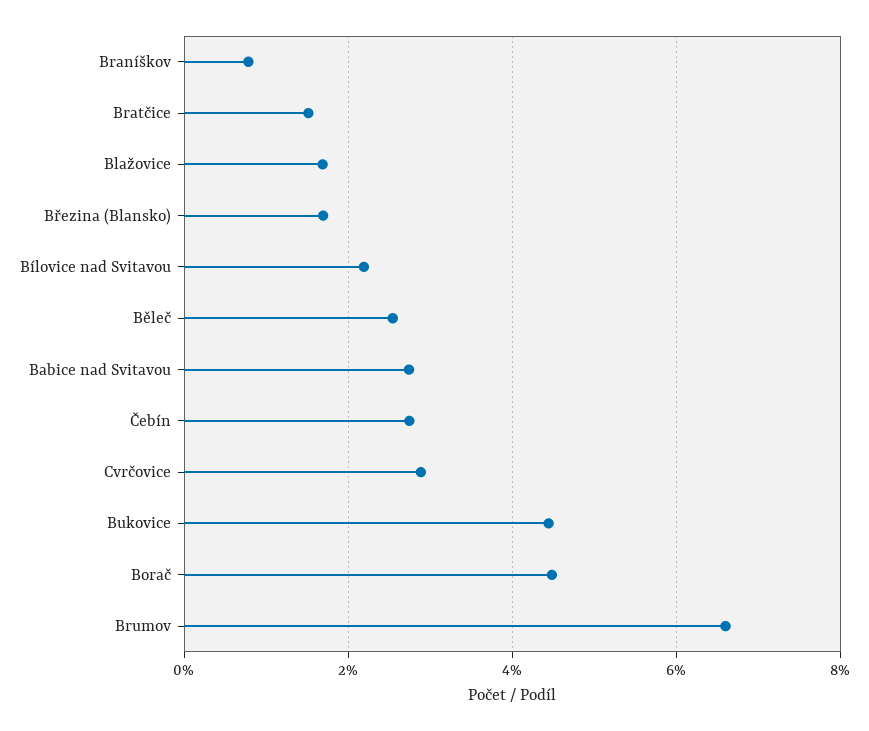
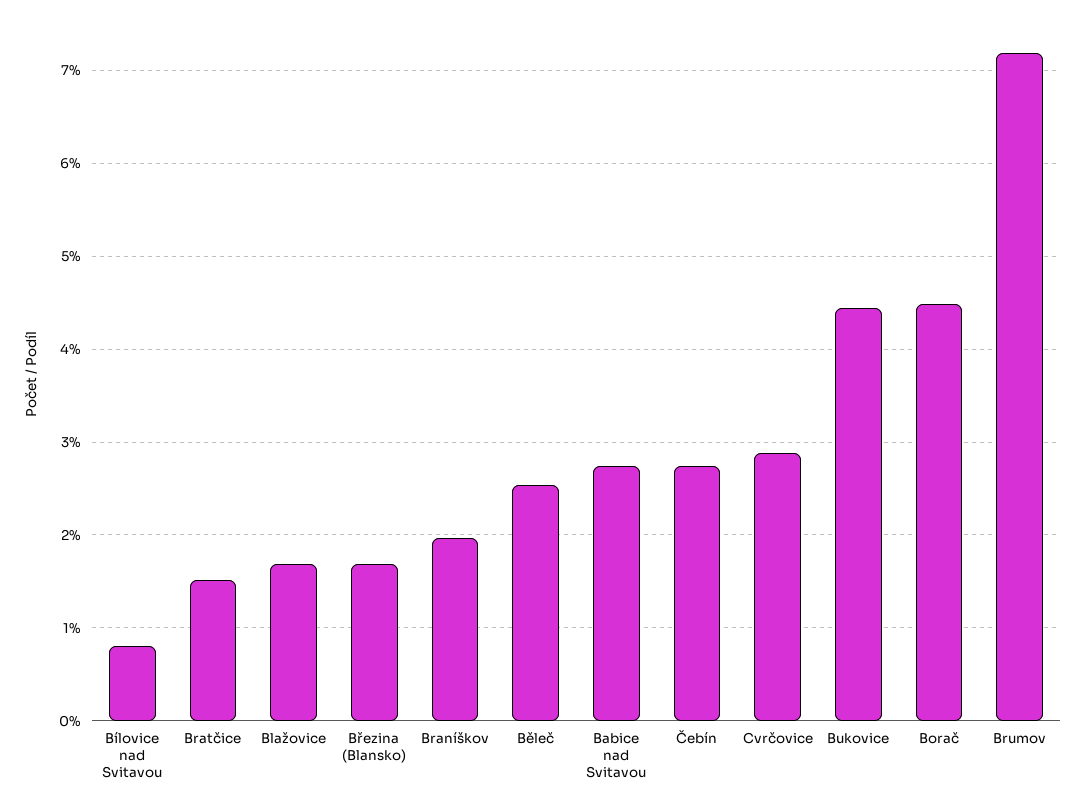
Braníškov: 0.8 -> 2
Bílovice nad Svitavou: 2.2 -> 0.8
Brumov: 6.6 -> 7.2

